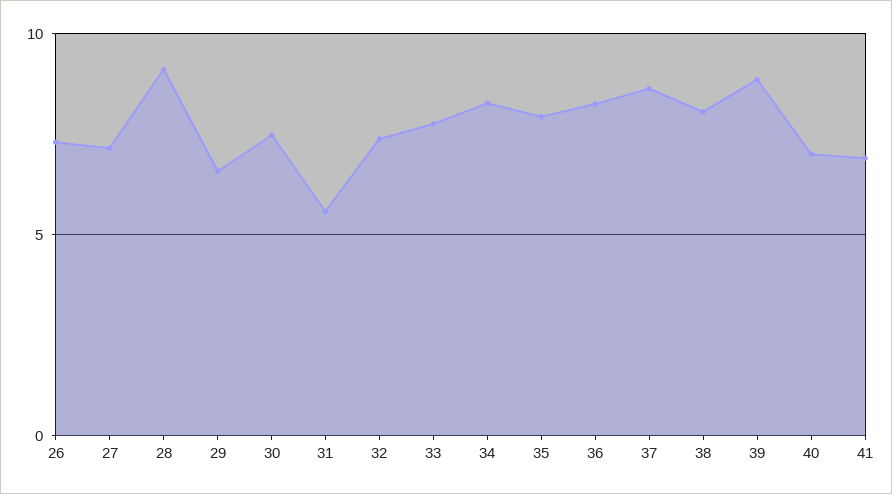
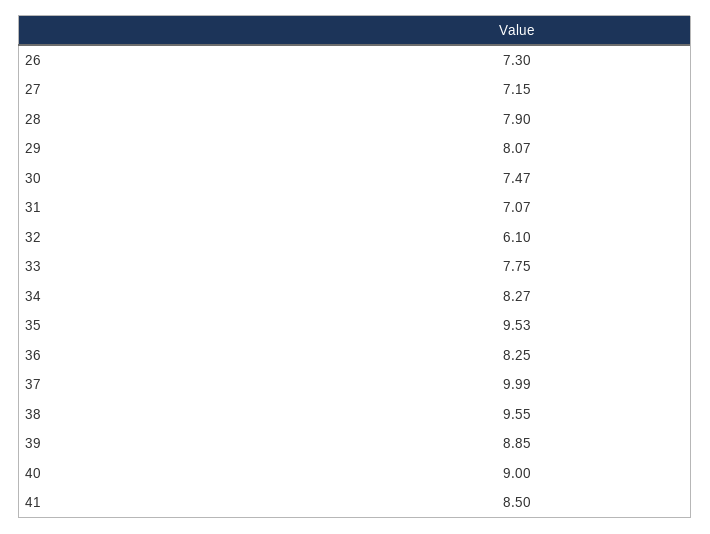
28: 9 -> 7.9
29: 6.5 -> 8.07
31: 5.5 -> 7.07
32: 7.5 -> 6.1
35: 8 -> 9.53
37: 8.5 -> 9.99
38: 8 -> 9.55
40: 7 -> 9
41: 7 -> 8.5

